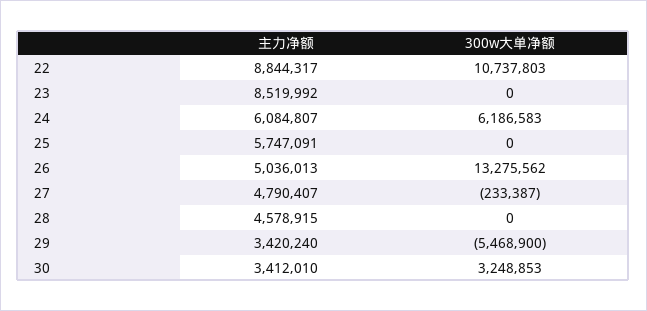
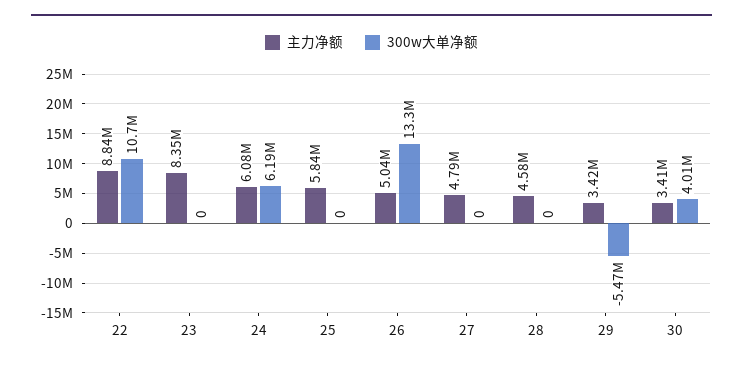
主力净额, 23: 8519992 -> 8350000
主力净额, 25: 5747091 -> 5840000
300w大单净额, 27: -233387 -> 0
300w大单净额, 30: 3248853 -> 4010000

